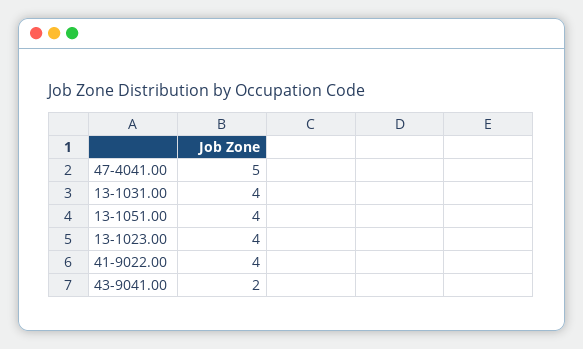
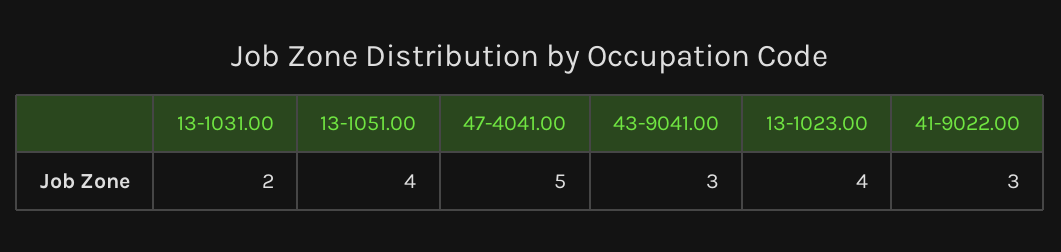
13-1031.00: 4 -> 2
41-9022.00: 4 -> 3
43-9041.00: 2 -> 3

